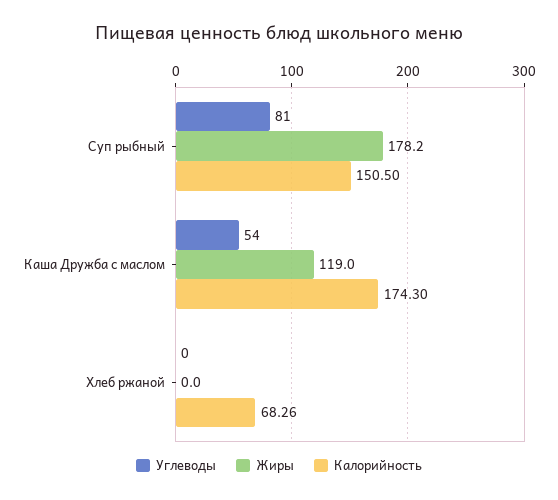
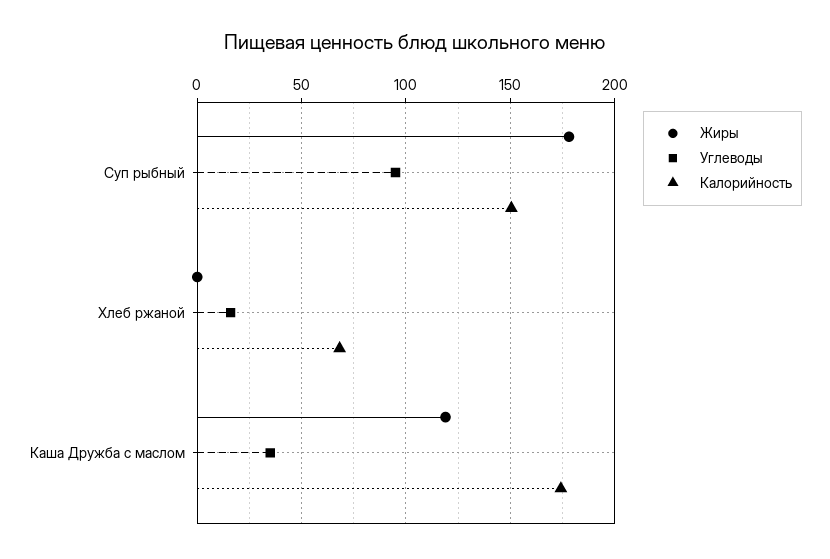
Углеводы, Суп рыбный: 81 -> 95
Углеводы, Каша Дружба с маслом: 54 -> 35
Углеводы, Хлеб ржаной: 0 -> 15

